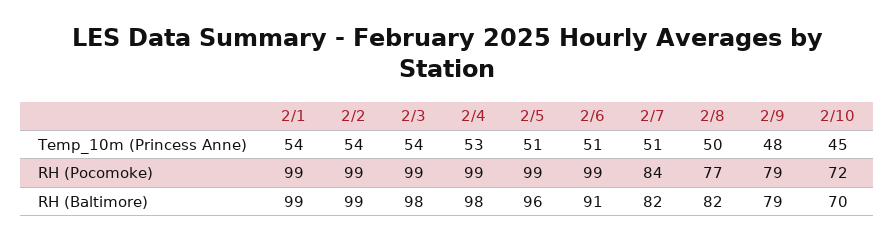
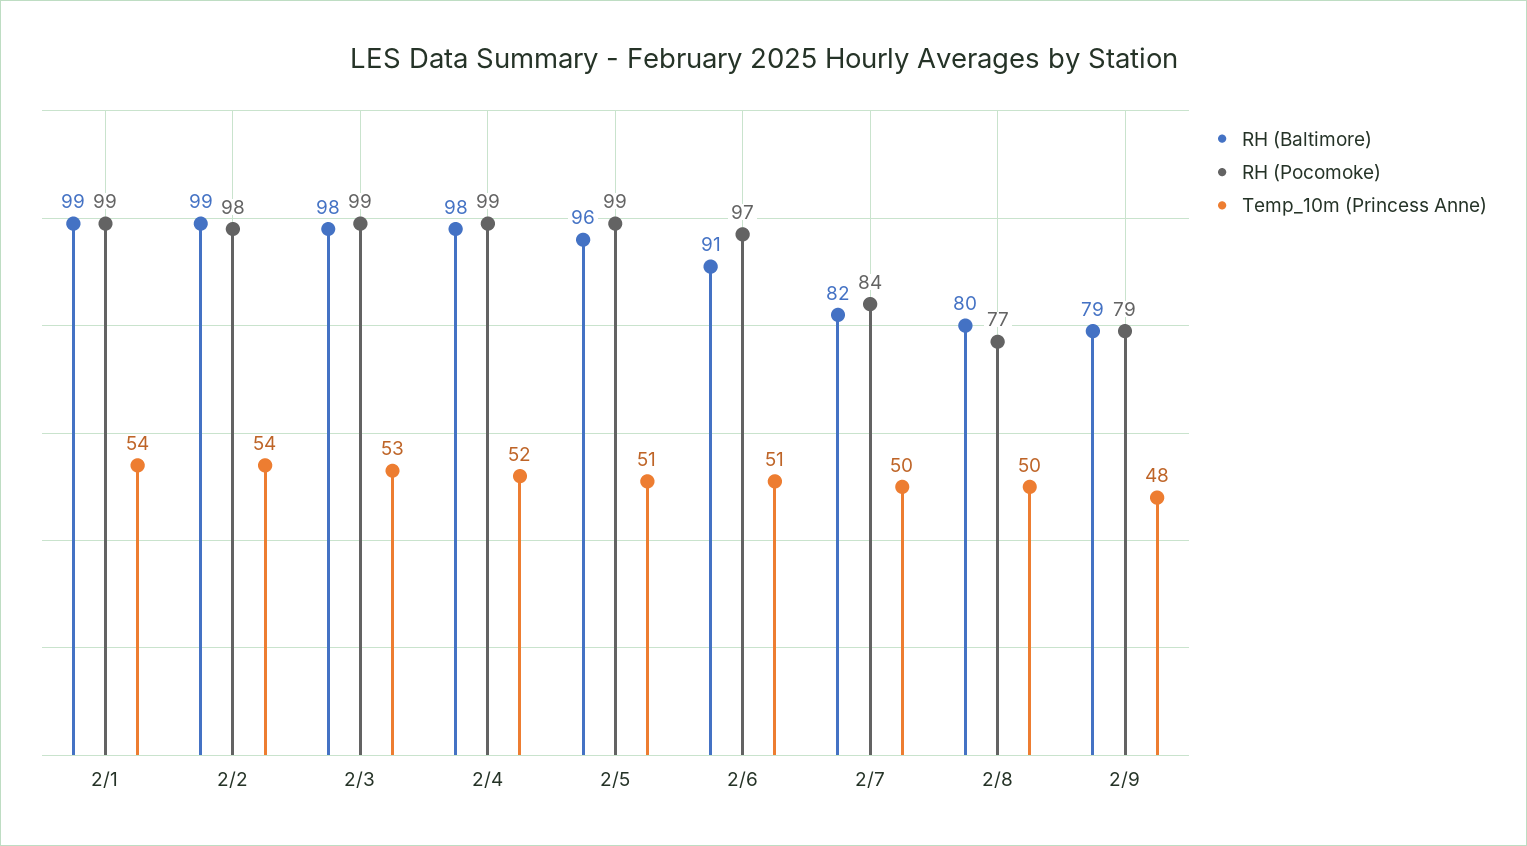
Temp_10m (Princess Anne), 2/3: 54 -> 53
Temp_10m (Princess Anne), 2/4: 53 -> 52
Temp_10m (Princess Anne), 2/7: 51 -> 50
Temp_10m (Princess Anne), 2/10: 45 -> none
RH (Pocomoke), 2/2: 99 -> 98
RH (Pocomoke), 2/6: 99 -> 97
RH (Pocomoke), 2/10: 72 -> none
RH (Baltimore), 2/8: 82 -> 80
RH (Baltimore), 2/10: 70 -> none

